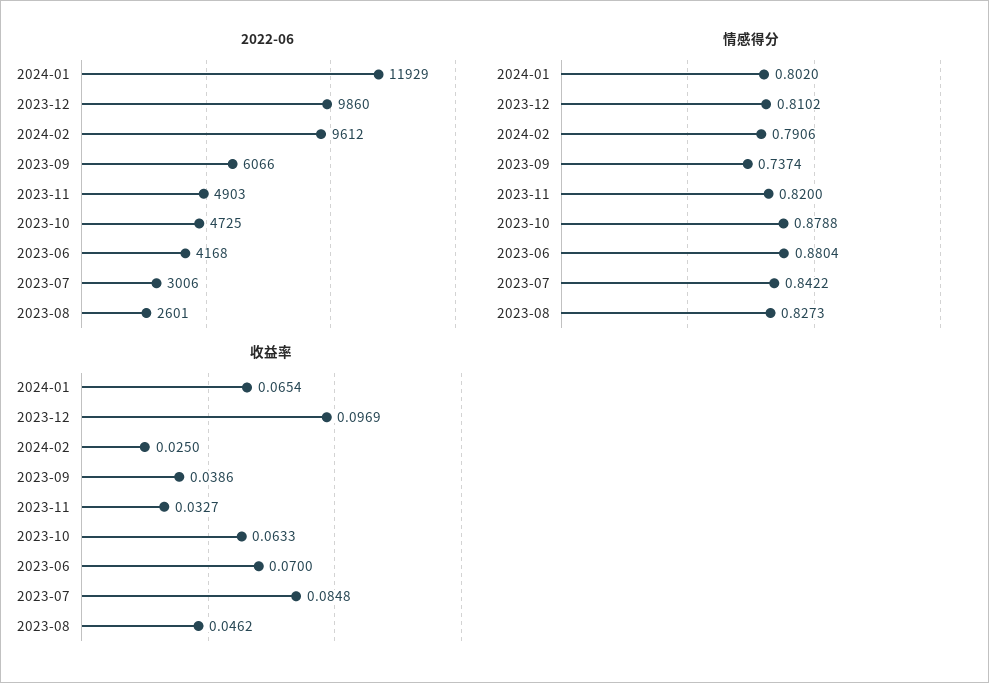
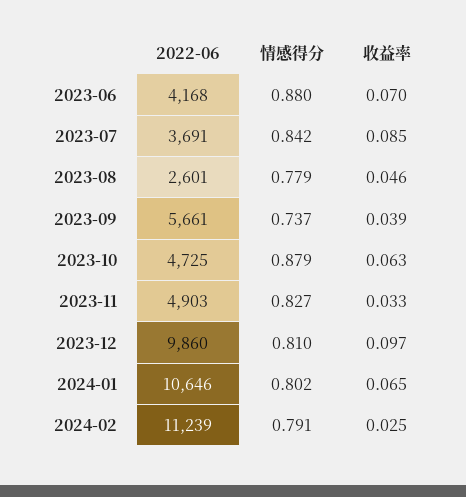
2022-06, 2024-01: 11929 -> 10646
2022-06, 2024-02: 9612 -> 11239
2022-06, 2023-09: 6066 -> 5661
2022-06, 2023-07: 3006 -> 3691
情感得分, 2023-11: 0.82 -> 0.827
情感得分, 2023-08: 0.8273 -> 0.779

